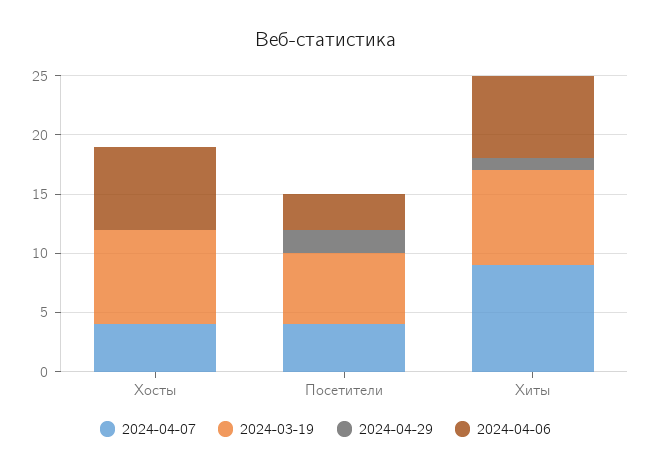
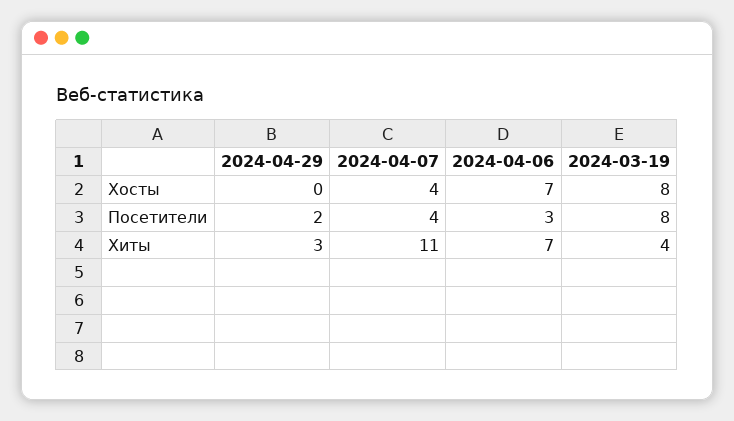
2024-03-19, Посетители: 6 -> 8
2024-04-07, Хиты: 9 -> 11
2024-03-19, Хиты: 8 -> 4
2024-04-29, Хиты: 1 -> 3

